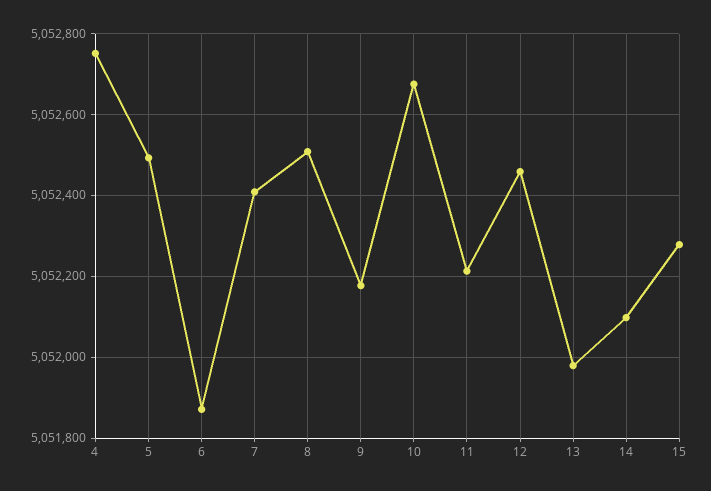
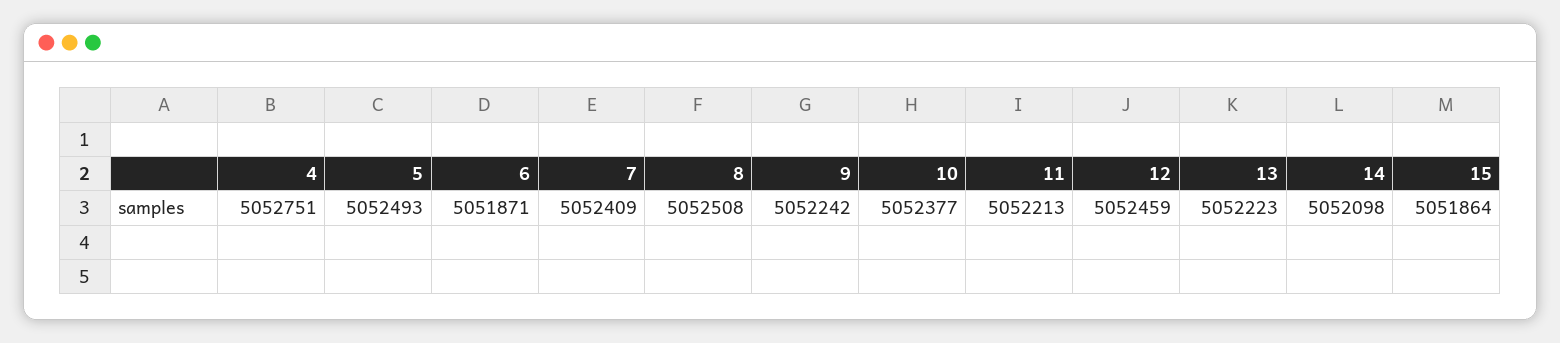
9: 5052180 -> 5052242
10: 5052680 -> 5052377
13: 5051980 -> 5052223
15: 5052280 -> 5051864

